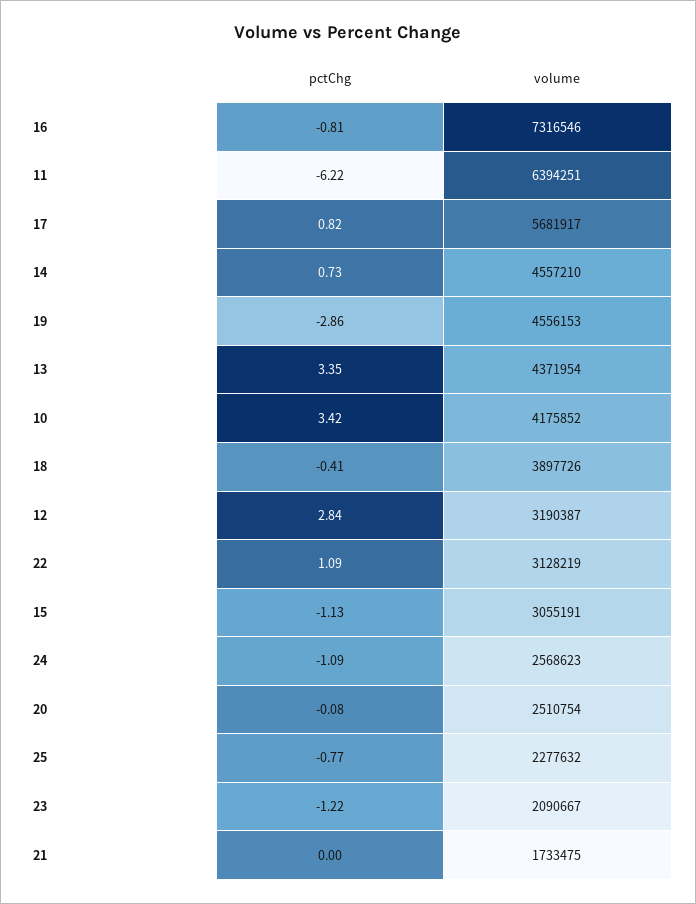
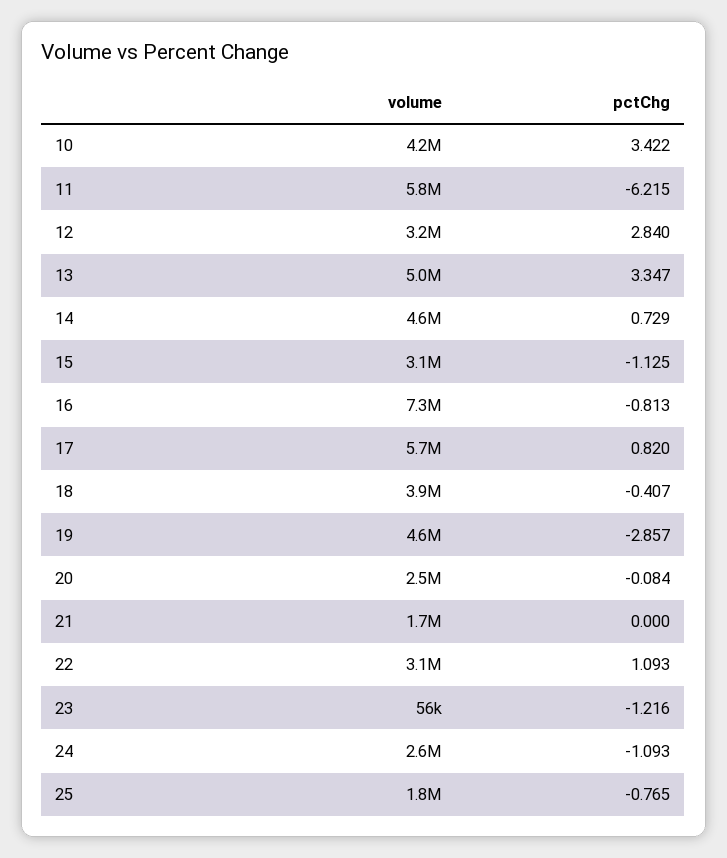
volume, 11: 6394251 -> 5800000
volume, 13: 4371954 -> 5000000
volume, 25: 2277632 -> 1800000
volume, 23: 2090667 -> 56000

